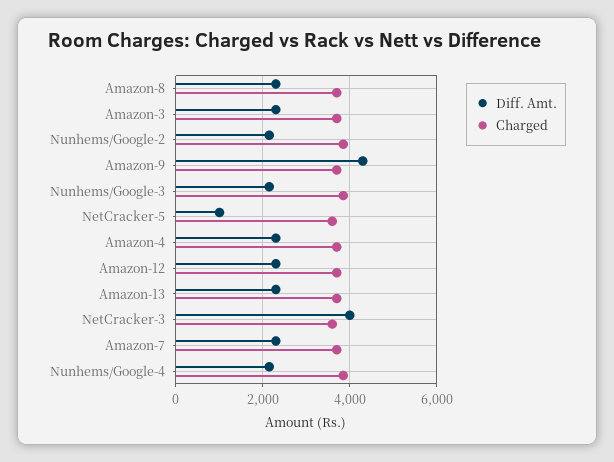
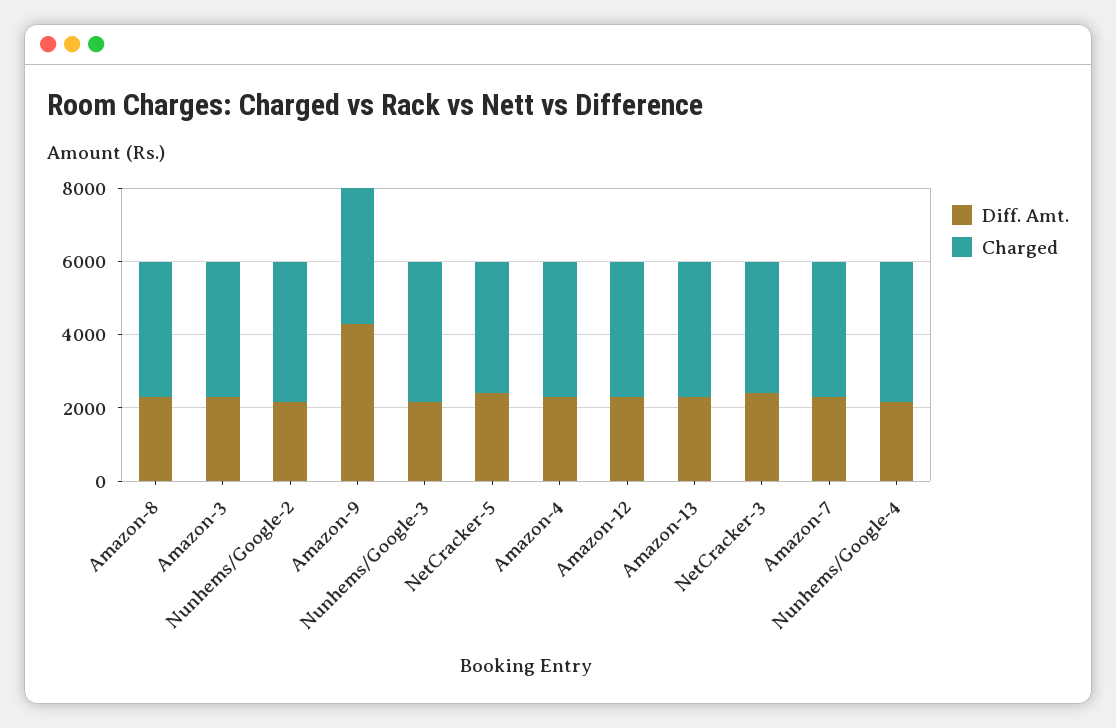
Diff. Amt., NetCracker-5: 1000 -> 2500
Diff. Amt., NetCracker-3: 4000 -> 2500

